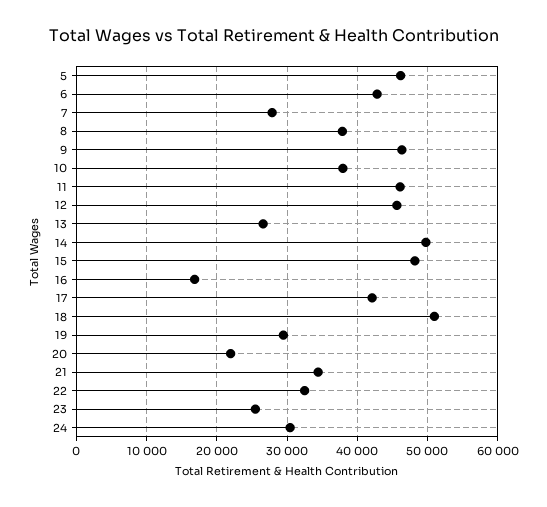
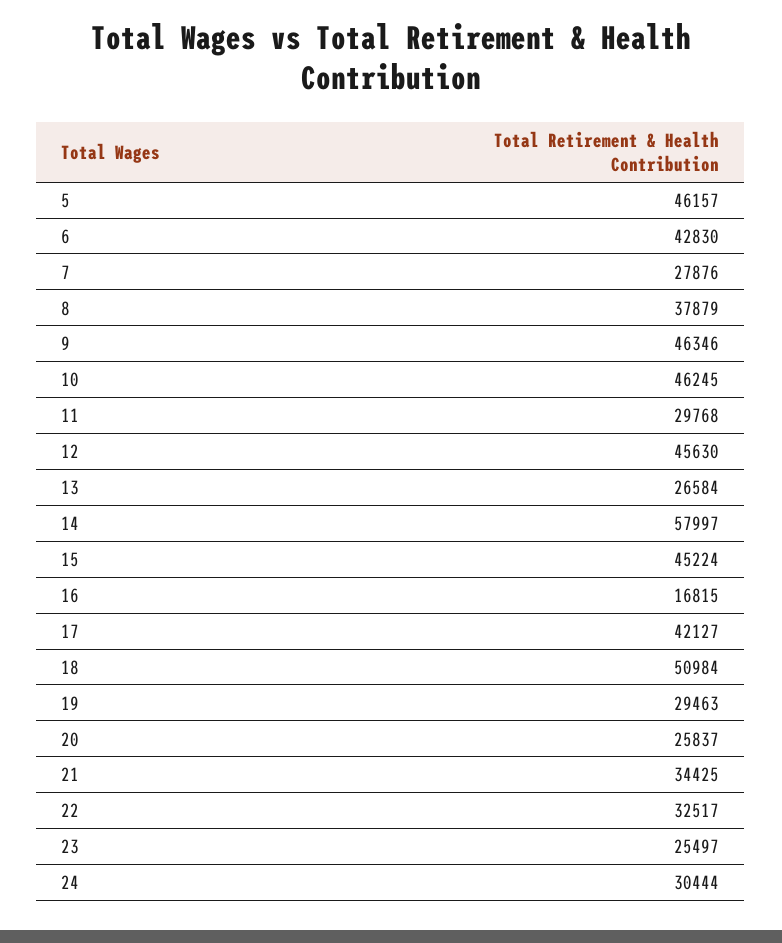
10: 38000 -> 46245
11: 46000 -> 29768
14: 50000 -> 57997
15: 48000 -> 45224
20: 22000 -> 25837

